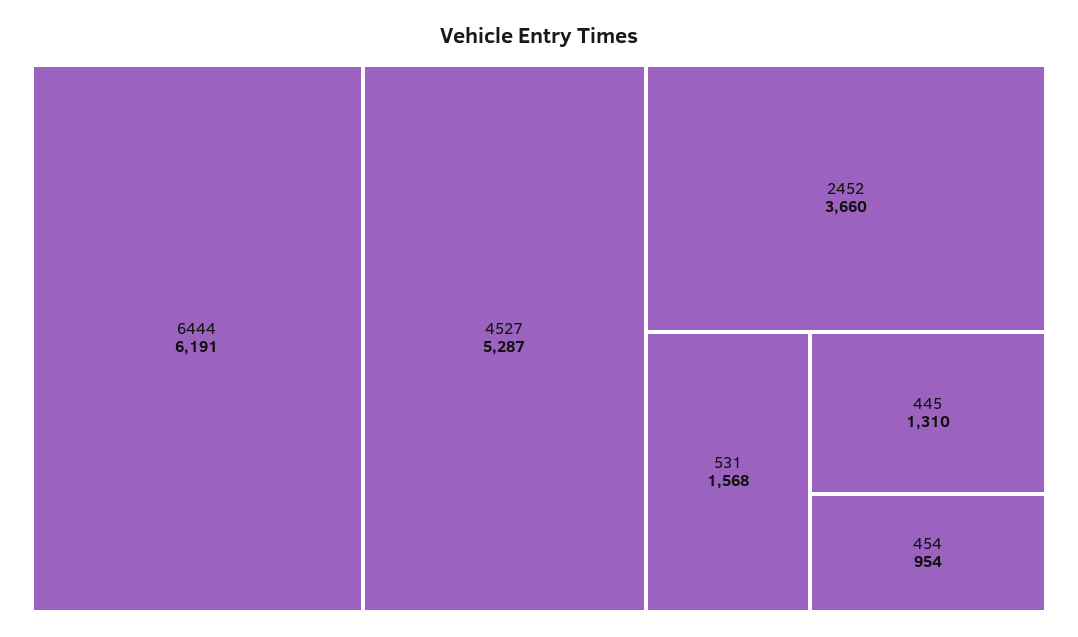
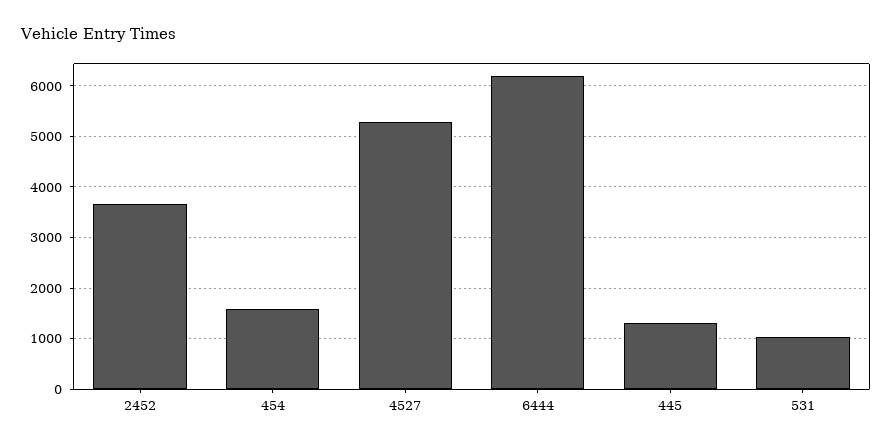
531: 1568 -> 1000
454: 954 -> 1600

